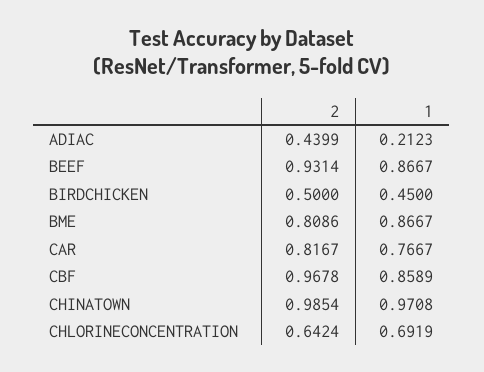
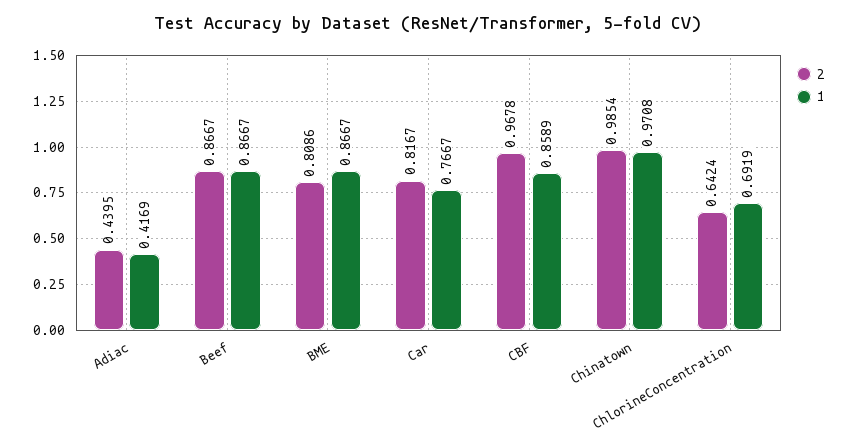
2, ADIAC: 0.4399 -> 0.4395
1, ADIAC: 0.2123 -> 0.4169
2, BEEF: 0.9314 -> 0.8667
2, BIRDCHICKEN: 0.5 -> none
1, BIRDCHICKEN: 0.45 -> none

